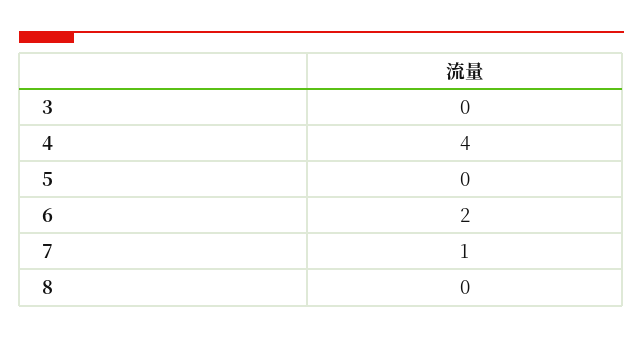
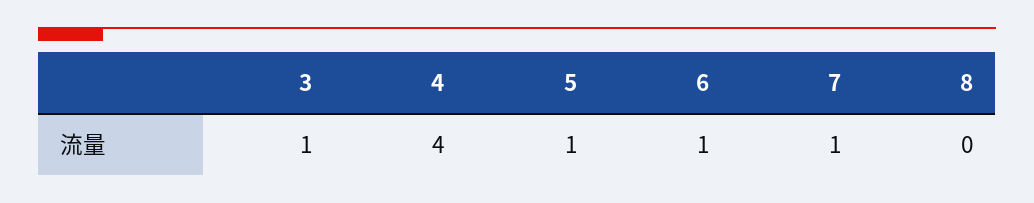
3: 0 -> 1
5: 0 -> 1
6: 2 -> 1

